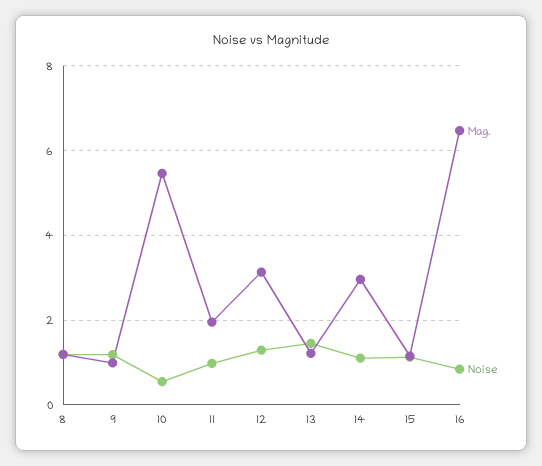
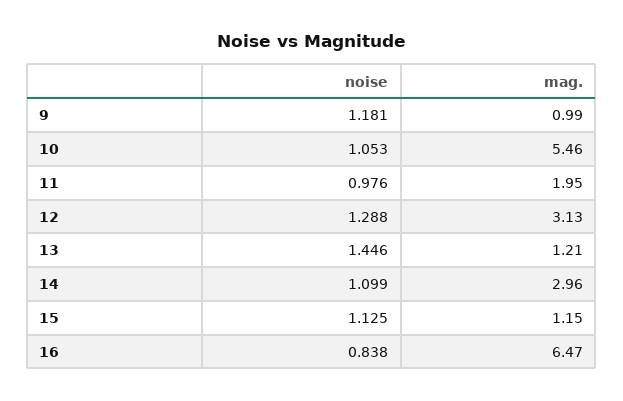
Mag., 8: 1.2 -> none
Noise, 8: 1.2 -> none
Noise, 10: 0.6 -> 1.053

